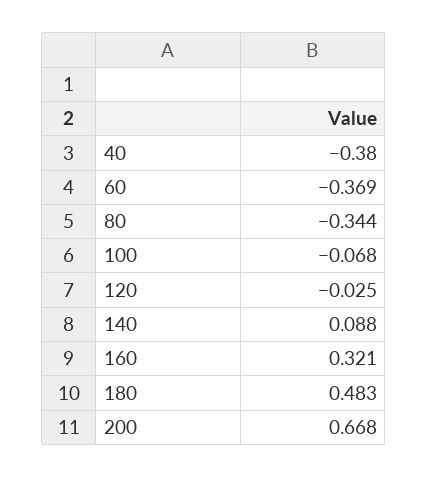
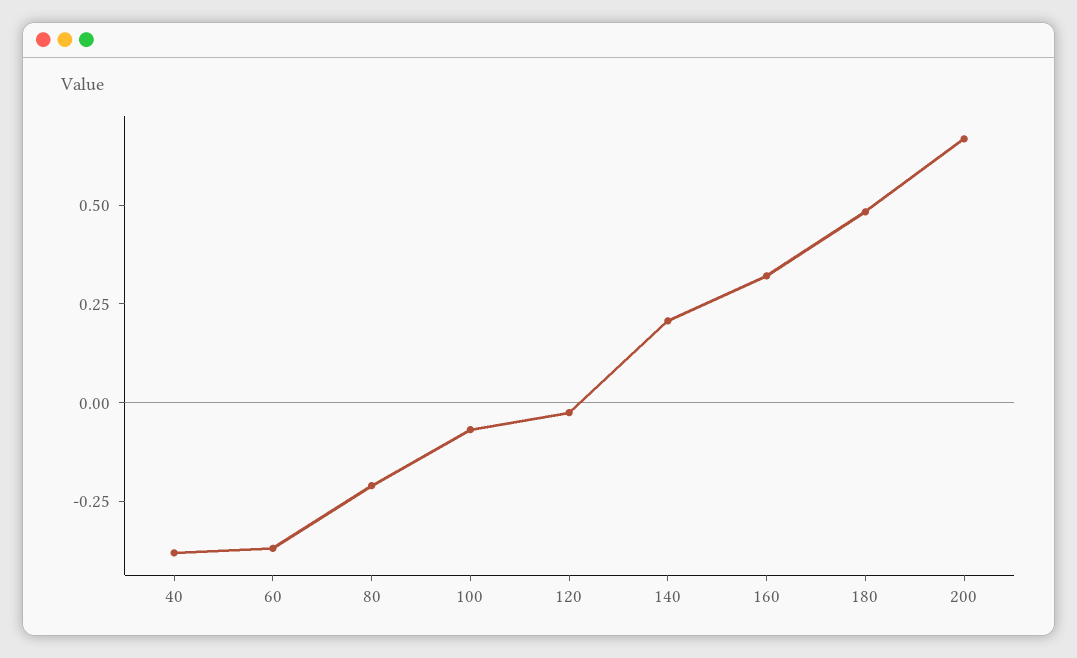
80: -0.344 -> -0.2
140: 0.088 -> 0.2

